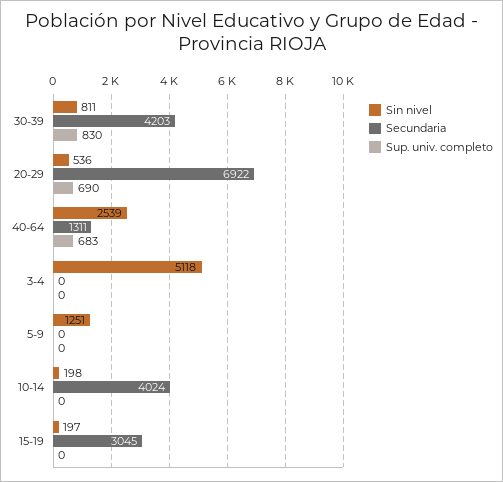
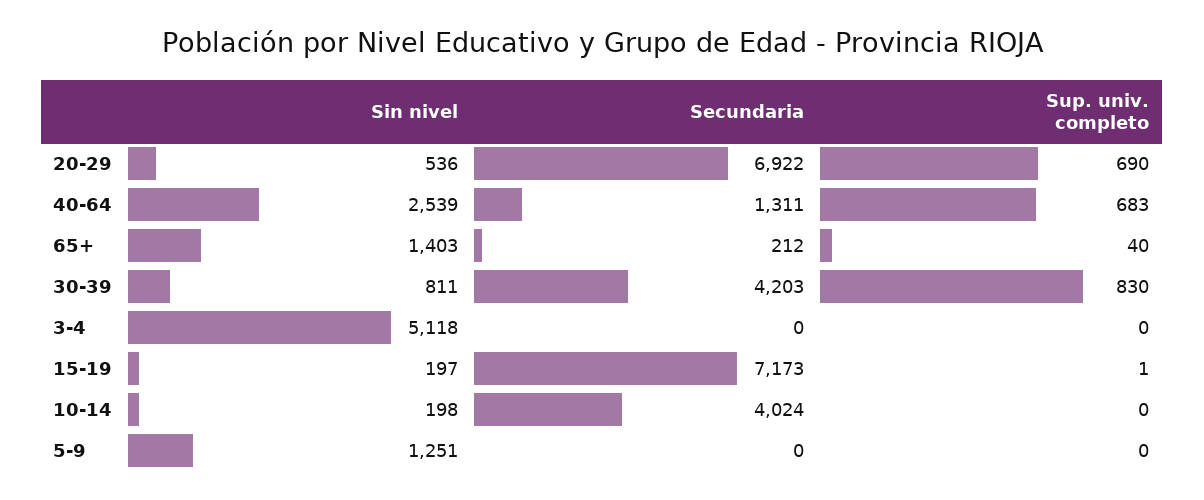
Secundaria, 15-19: 3045 -> 7173
Sup. univ. completo, 15-19: 0 -> 1
Sin nivel, 65+: none -> 1403
Secundaria, 65+: none -> 212
Sup. univ. completo, 65+: none -> 40

